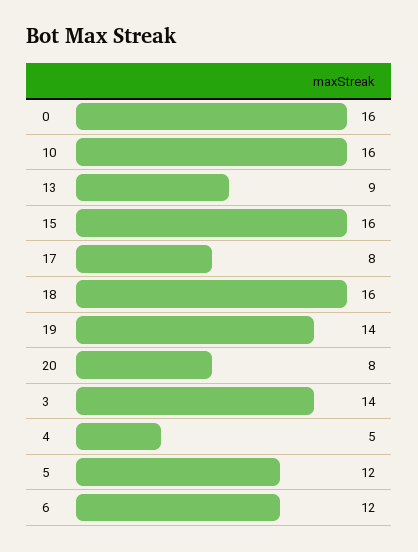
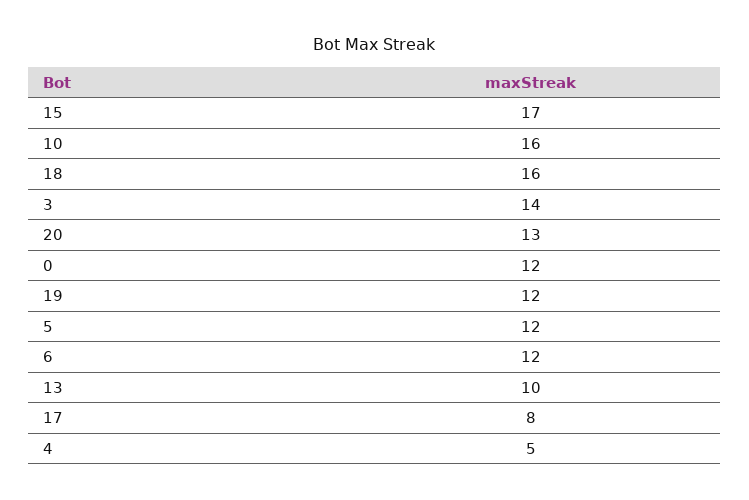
0: 16 -> 12
13: 9 -> 10
15: 16 -> 17
19: 14 -> 12
20: 8 -> 13

